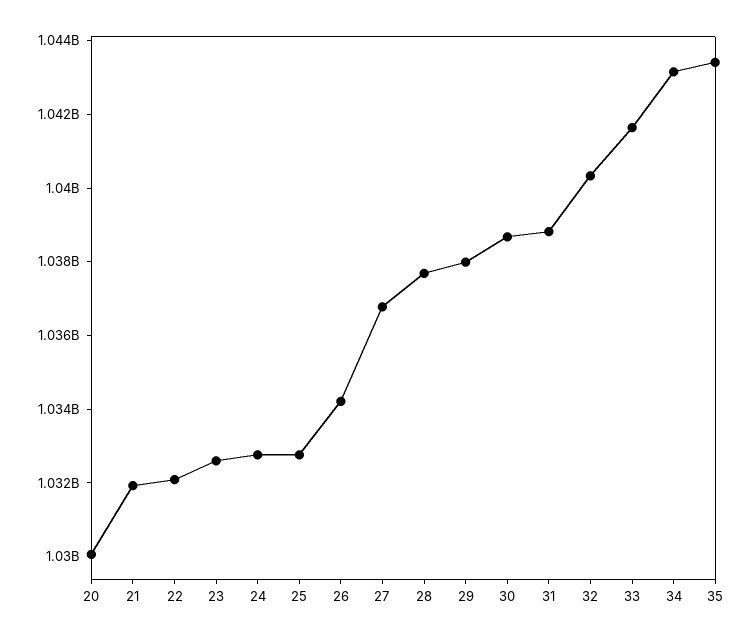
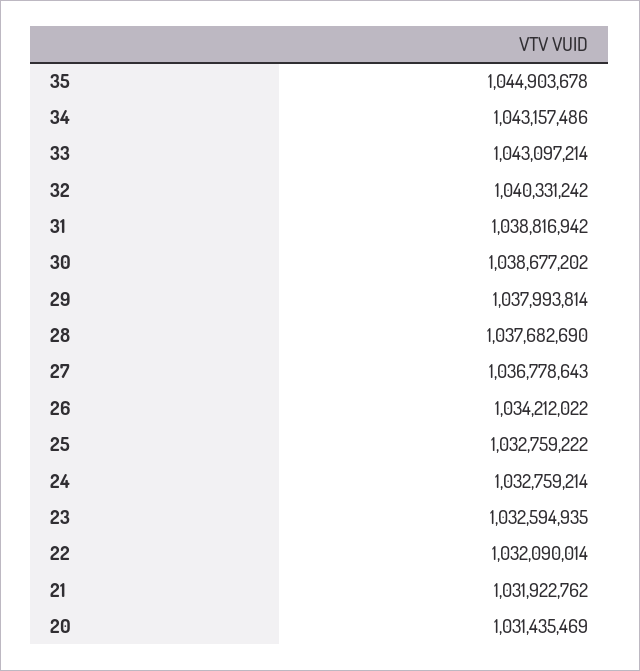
20: 1030000000 -> 1031435469
33: 1041500000 -> 1043097214
35: 1043500000 -> 1044903678

